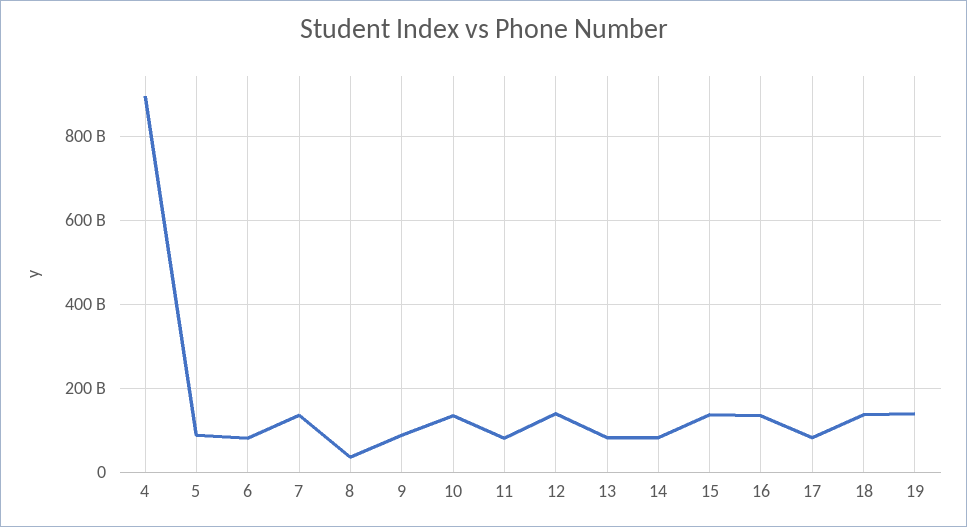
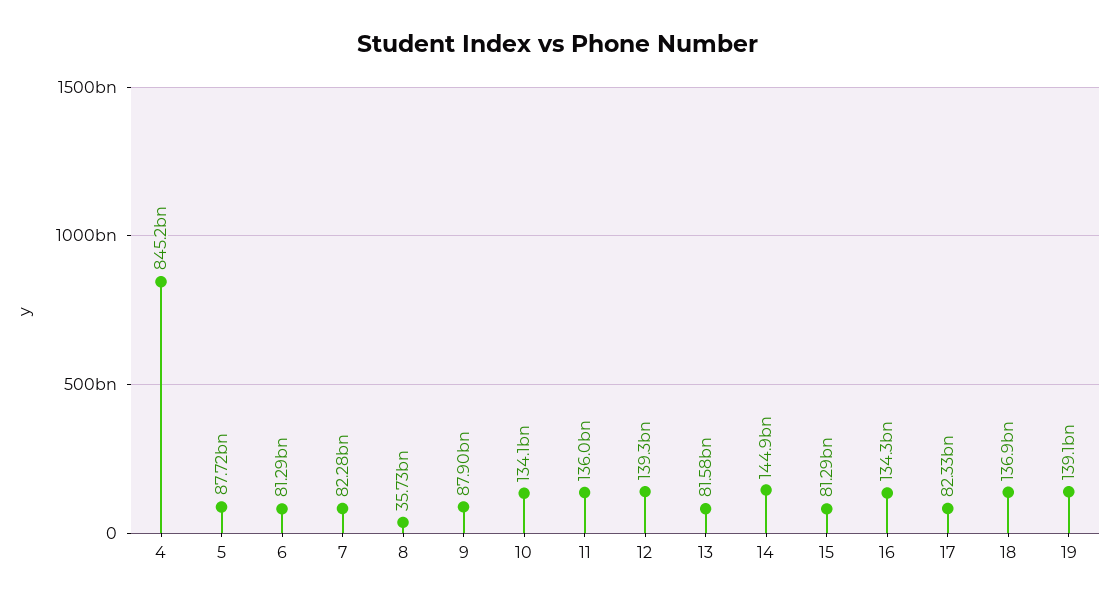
4: 900000000000 -> 845200000000
7: 140000000000 -> 82280000000
11: 80000000000 -> 136000000000
14: 80000000000 -> 144900000000
15: 140000000000 -> 81290000000

